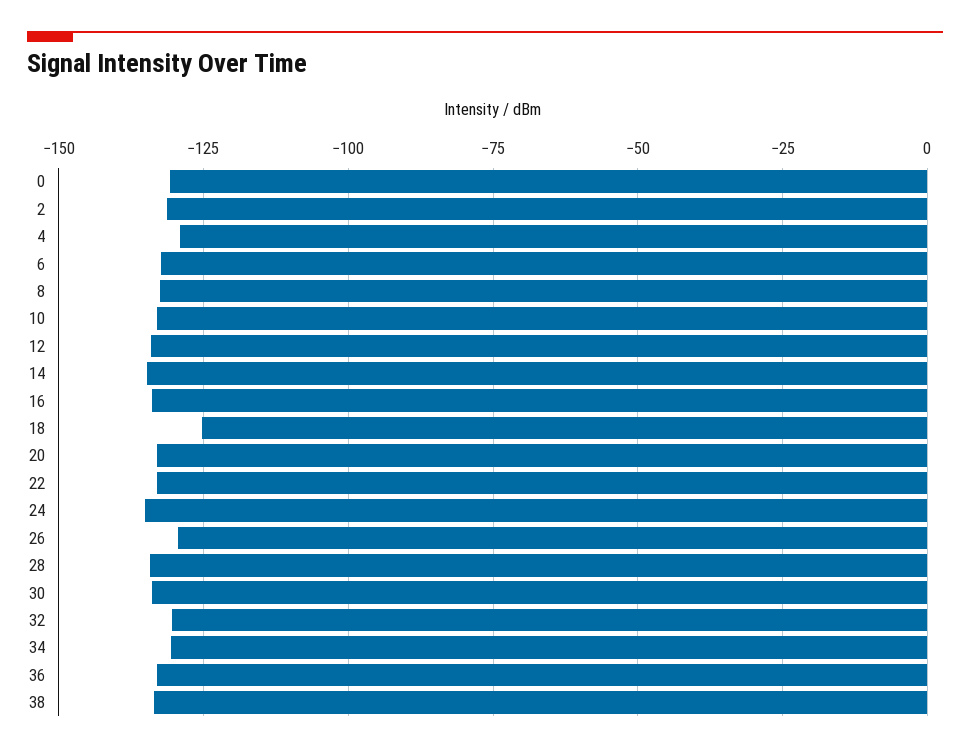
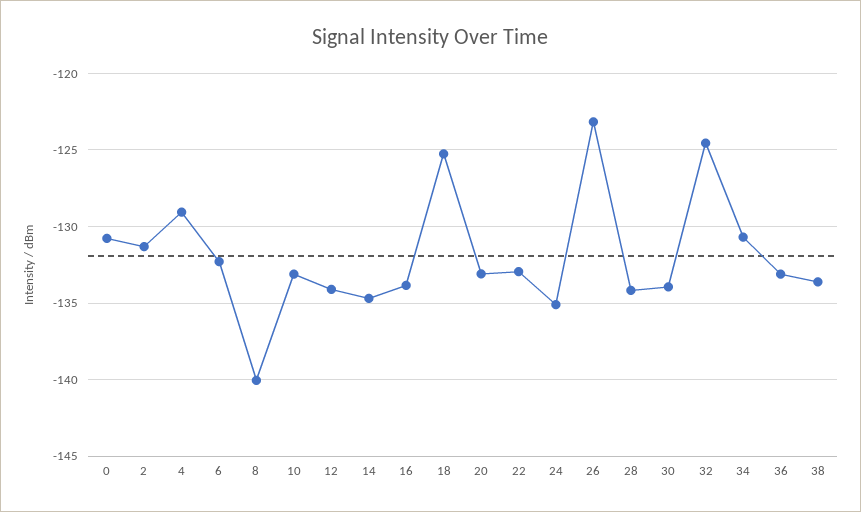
8: -132.5 -> -140
26: -130 -> -123
32: -130 -> -124.5

